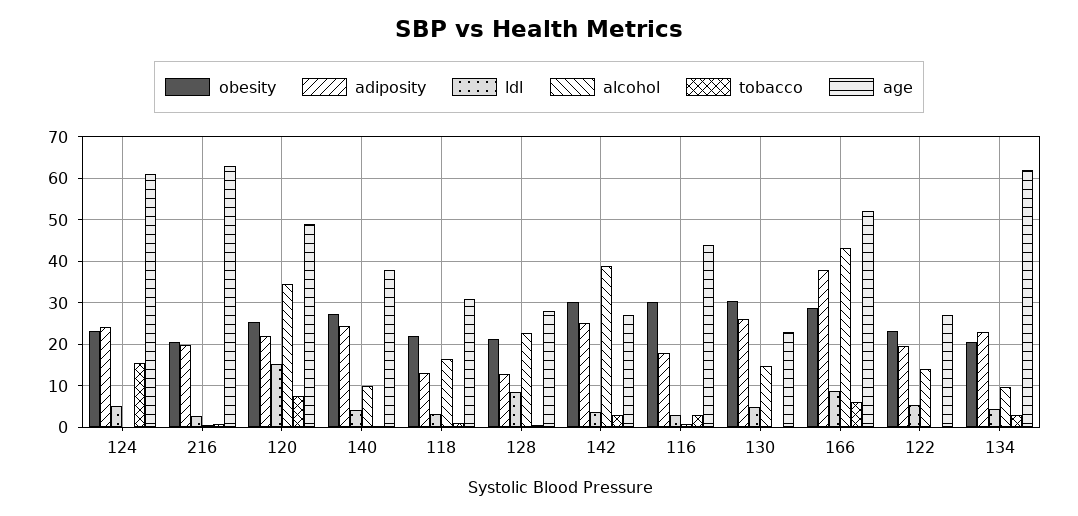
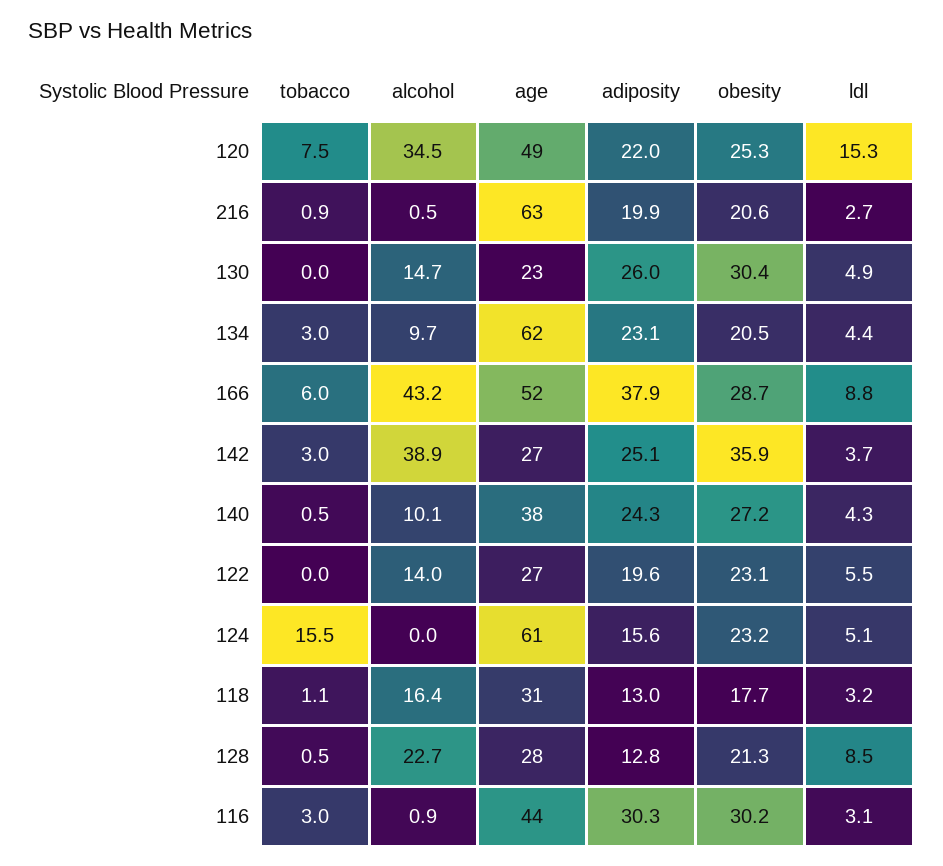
adiposity, 124: 24 -> 15.6
obesity, 118: 22 -> 17.7
obesity, 142: 30 -> 35.9
adiposity, 116: 18 -> 30.3

